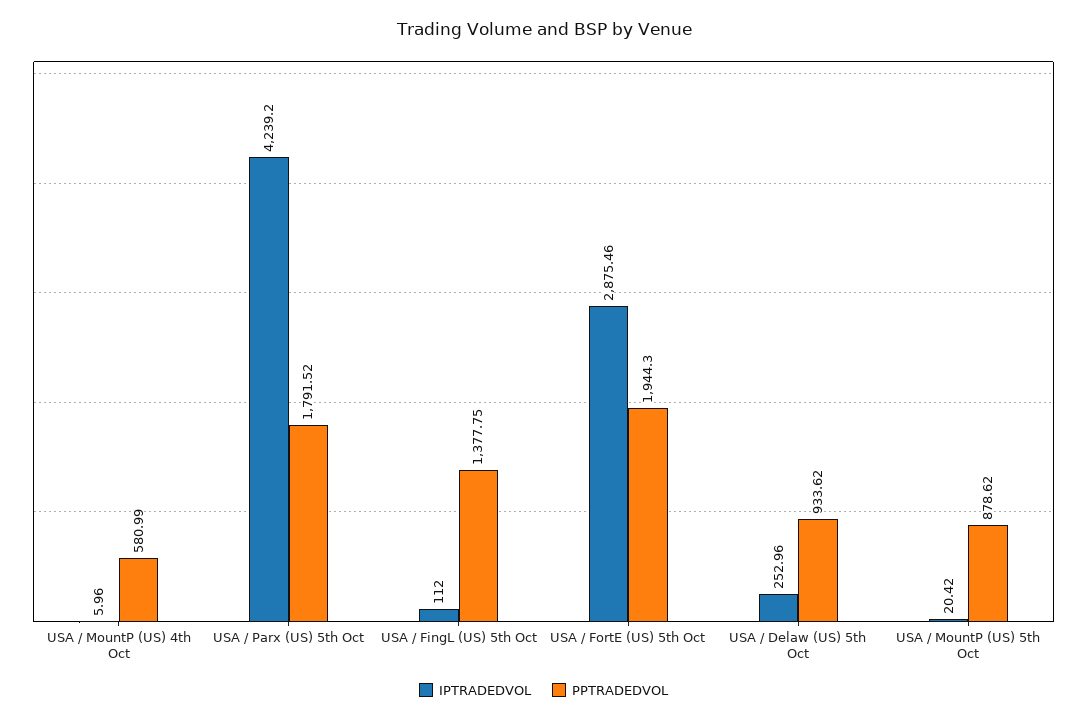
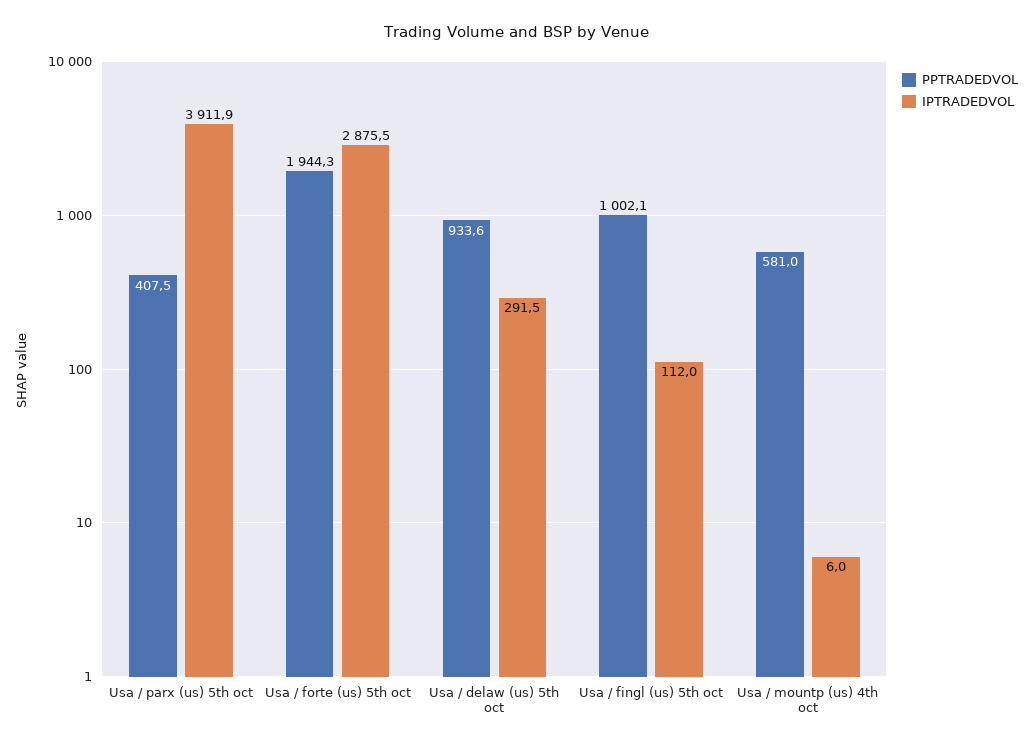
IPTRADEDVOL, USA / Parx (US) 5th Oct: 4239.2 -> 3911.9
PPTRADEDVOL, USA / Parx (US) 5th Oct: 1791.52 -> 407.5
PPTRADEDVOL, USA / FingL (US) 5th Oct: 1377.75 -> 1002.1
IPTRADEDVOL, USA / Delaw (US) 5th Oct: 252.96 -> 291.5
IPTRADEDVOL, USA / MountP (US) 5th Oct: 20.42 -> none
PPTRADEDVOL, USA / MountP (US) 5th Oct: 878.62 -> none

